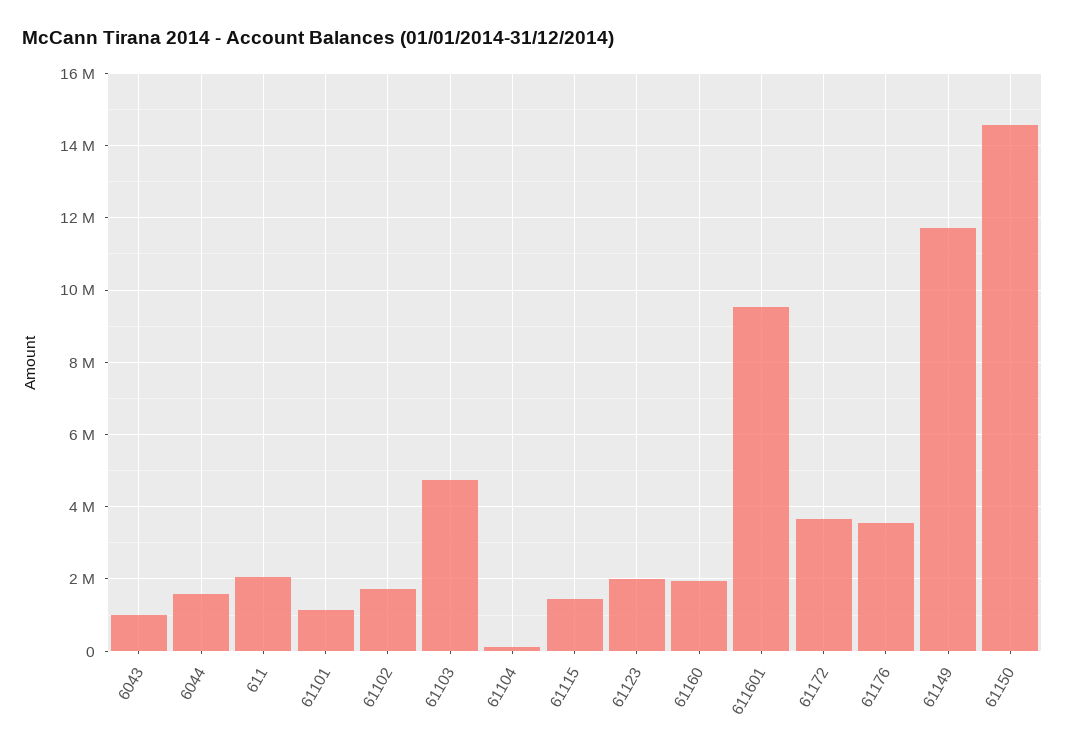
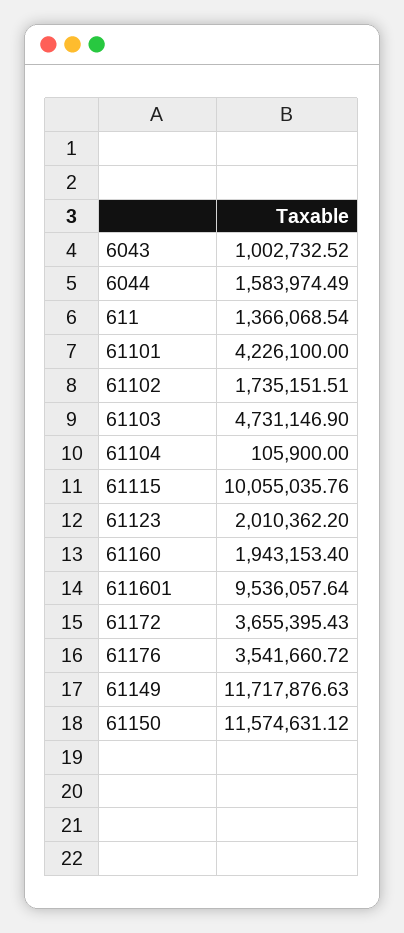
611: 2000000 -> 1366068.54
61101: 1200000 -> 4226100
61115: 1400000 -> 10055035.76
61150: 14600000 -> 11574631.12

